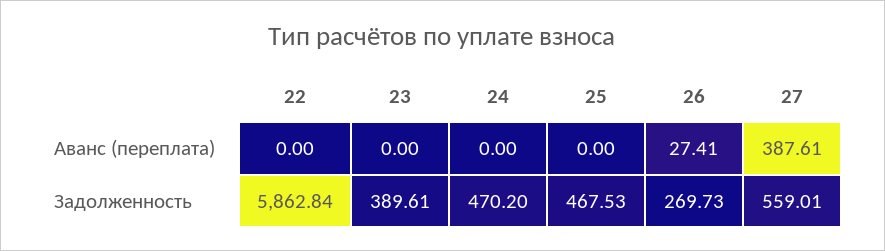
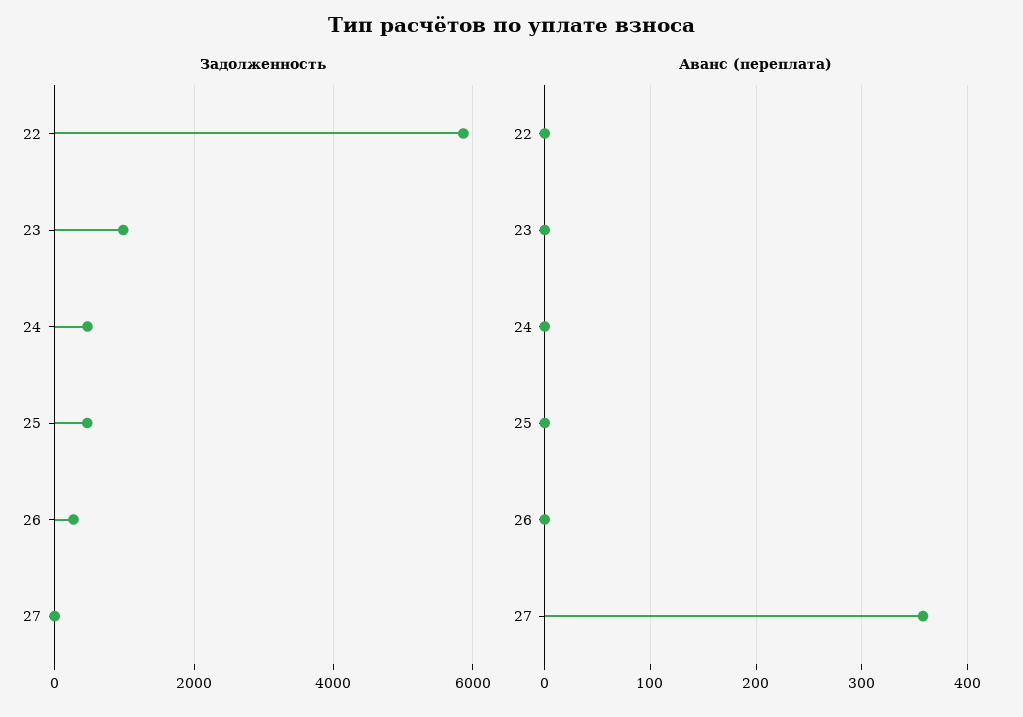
Аванс (переплата), 26: 27.41 -> 0
Аванс (переплата), 27: 387.61 -> 360
Задолженность, 23: 389.61 -> 1000
Задолженность, 27: 559.01 -> 0

